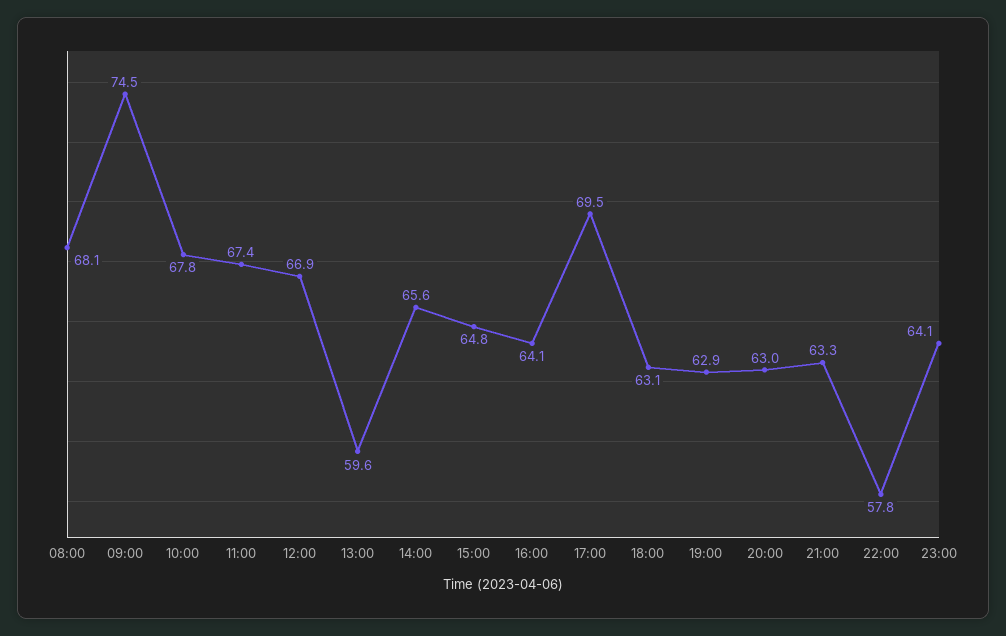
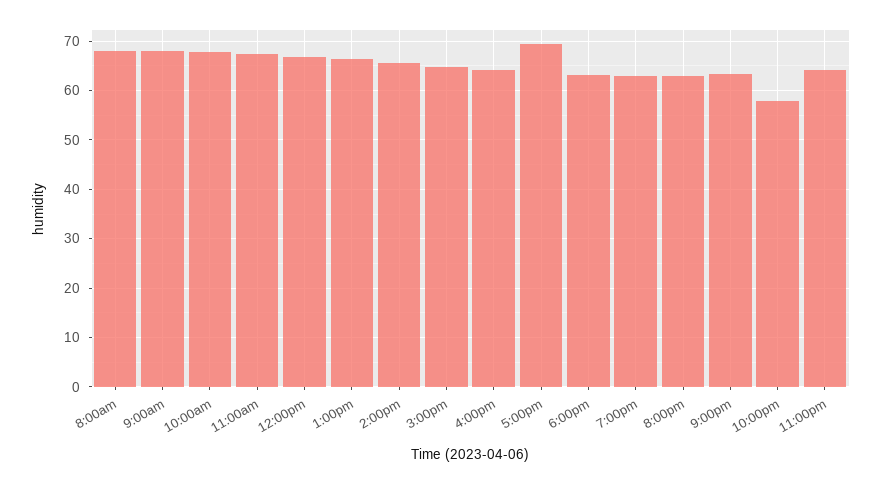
09:00: 74.5 -> 68
13:00: 59.6 -> 66

